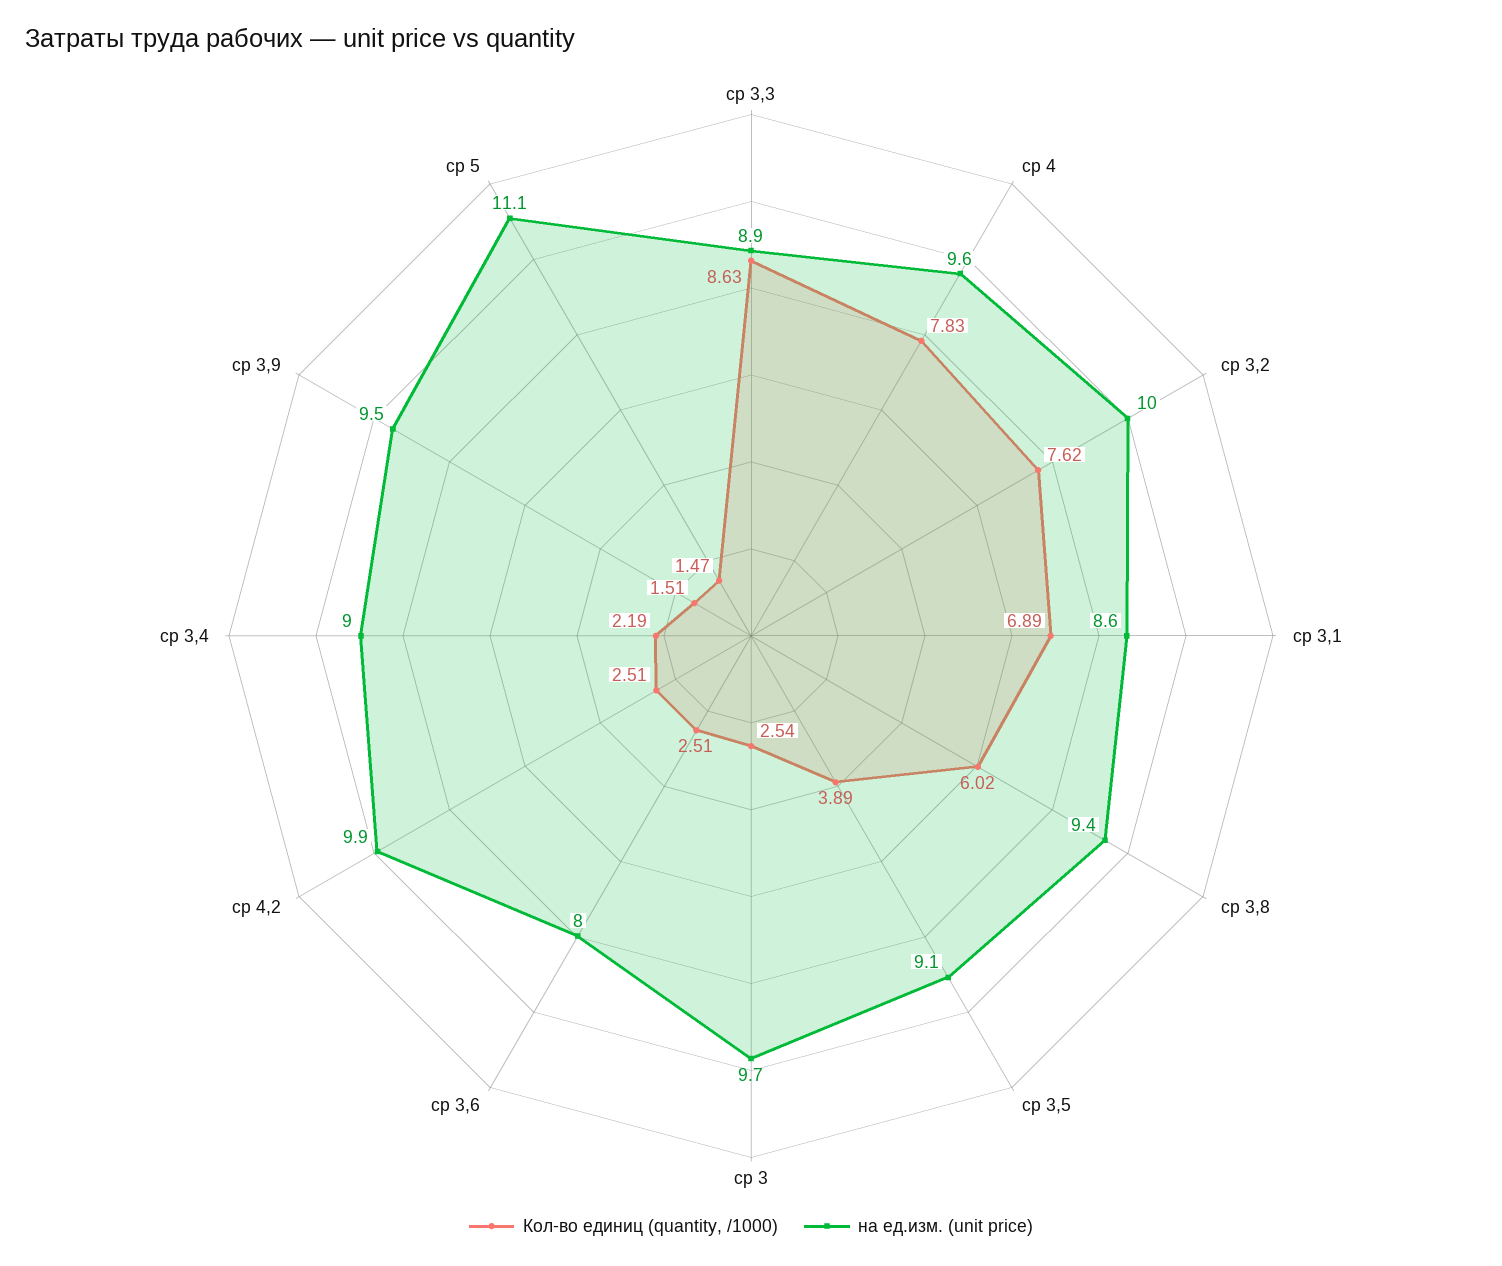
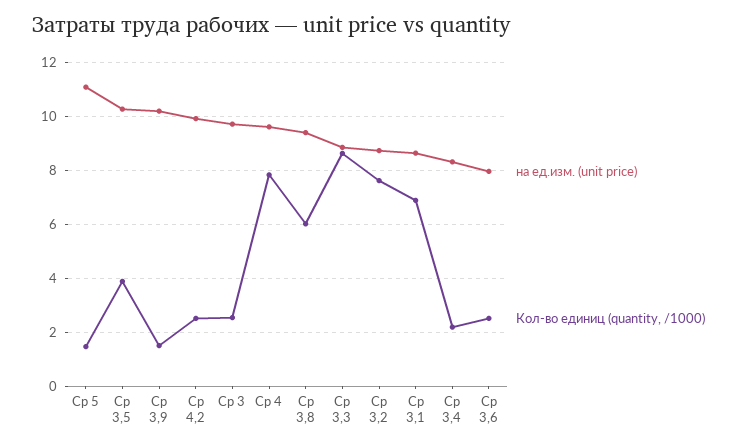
на ед.изм. (unit price), ср 3,2: 10 -> 8.75
на ед.изм. (unit price), ср 3,5: 9.1 -> 10.25
на ед.изм. (unit price), ср 3,4: 9 -> 8.25
на ед.изм. (unit price), ср 3,9: 9.5 -> 10.25

